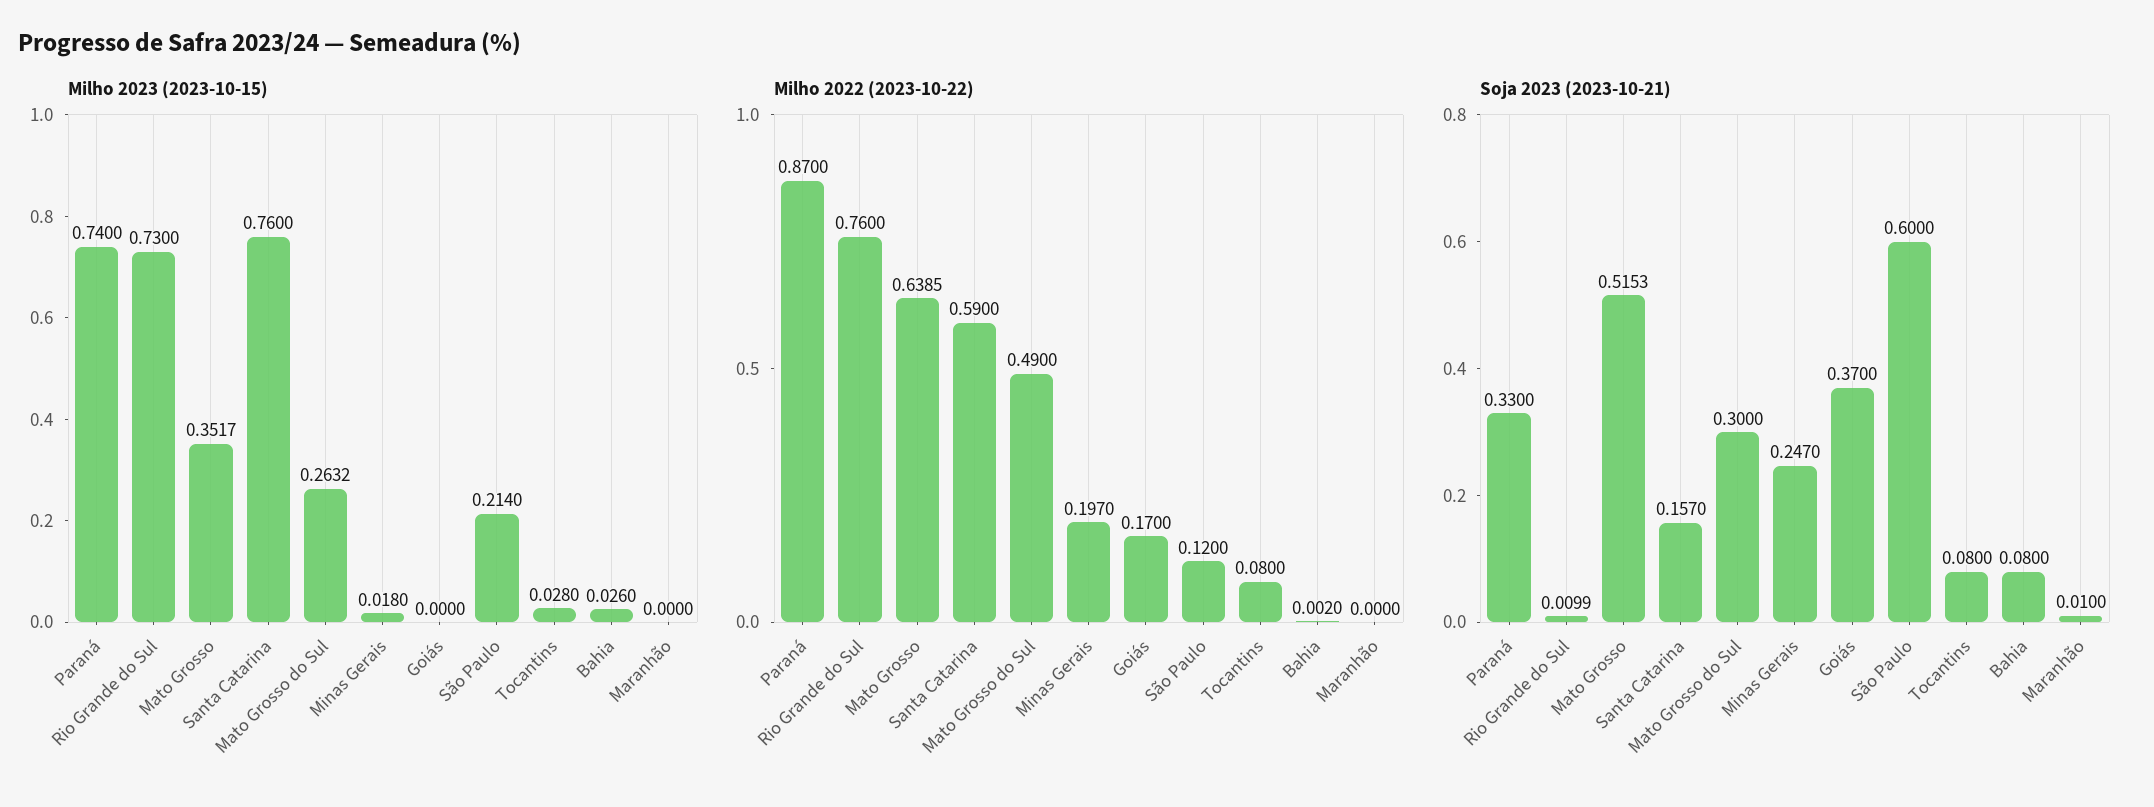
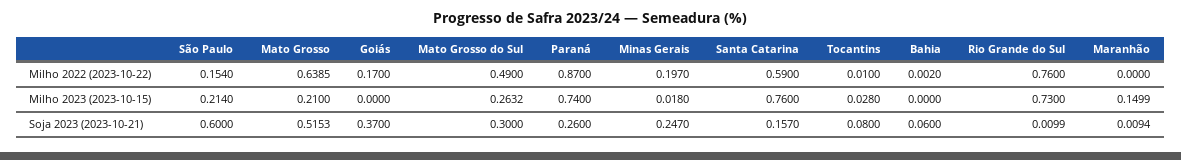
Milho 2023 (2023-10-15), Mato Grosso: 0.3517 -> 0.21
Milho 2023 (2023-10-15), Bahia: 0.026 -> 0
Milho 2023 (2023-10-15), Maranhão: 0 -> 0.1499
Milho 2022 (2023-10-22), São Paulo: 0.12 -> 0.154
Milho 2022 (2023-10-22), Tocantins: 0.08 -> 0.01
Soja 2023 (2023-10-21), Paraná: 0.33 -> 0.26
Soja 2023 (2023-10-21), Bahia: 0.08 -> 0.06
Soja 2023 (2023-10-21), Maranhão: 0.01 -> 0.0094

